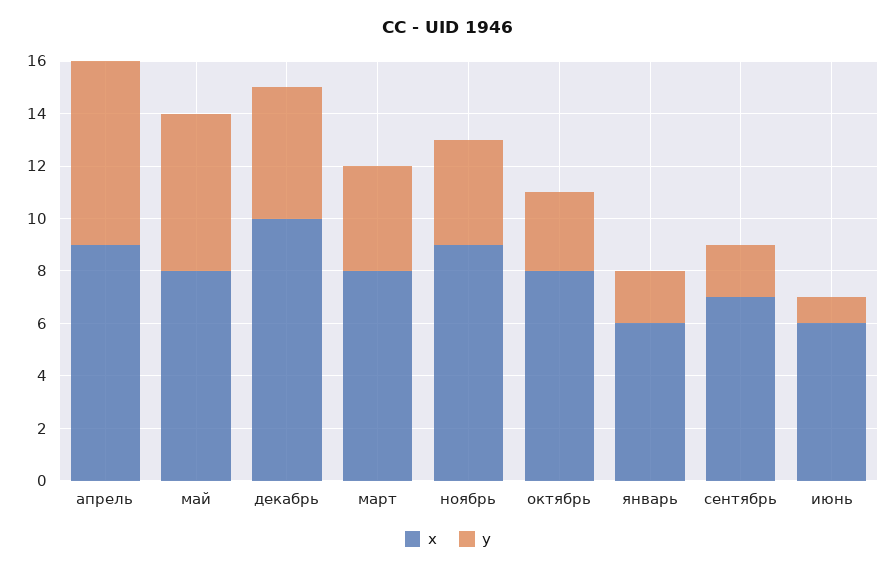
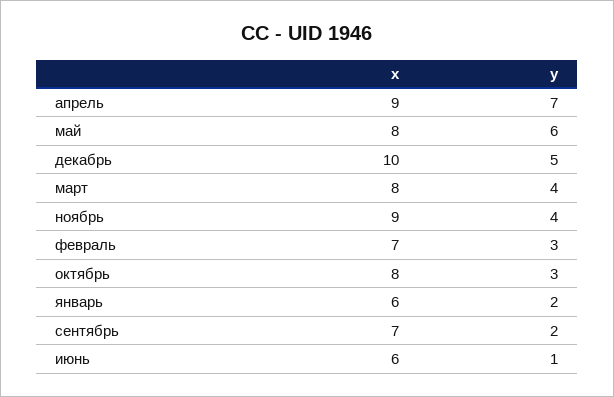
x, февраль: none -> 7
y, февраль: none -> 3

